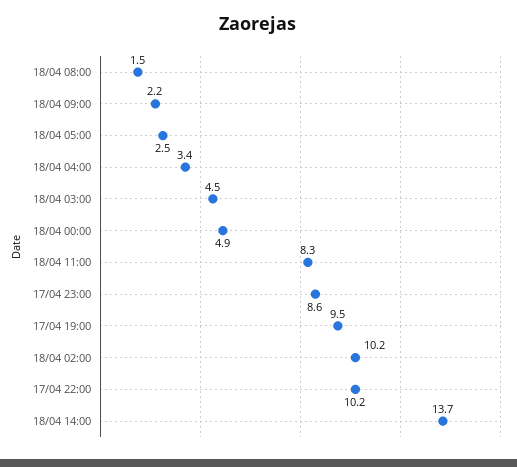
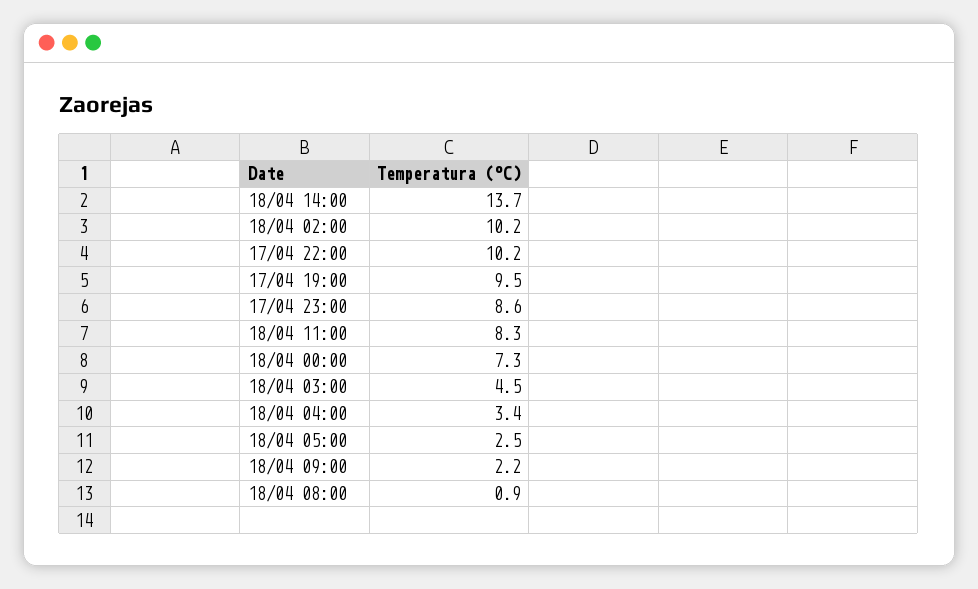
18/04 08:00: 1.5 -> 0.9
18/04 00:00: 4.9 -> 7.3

